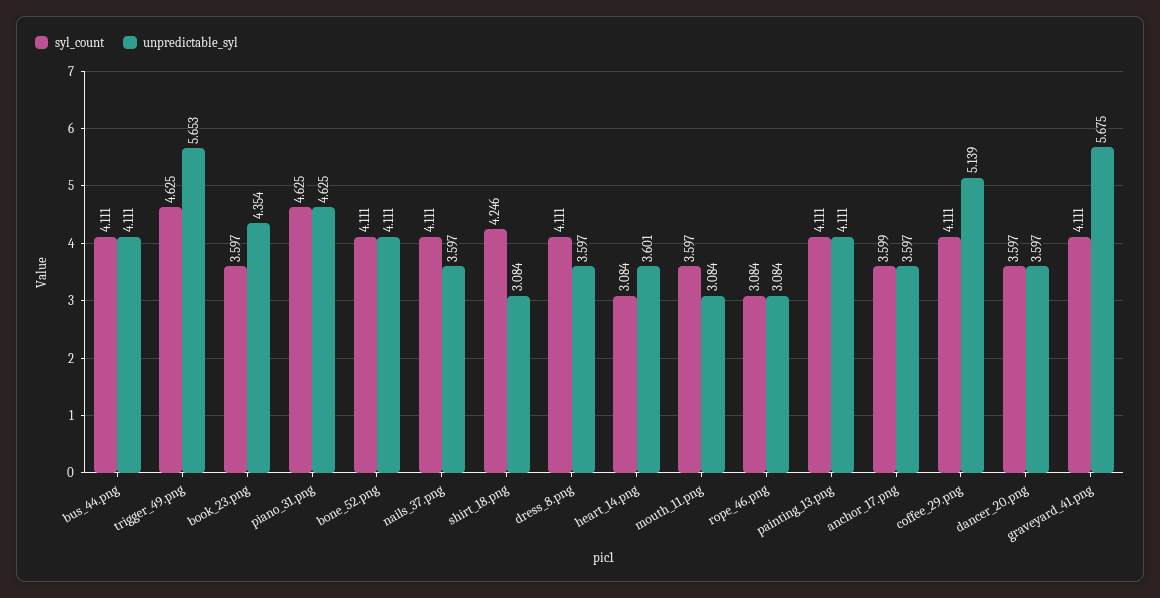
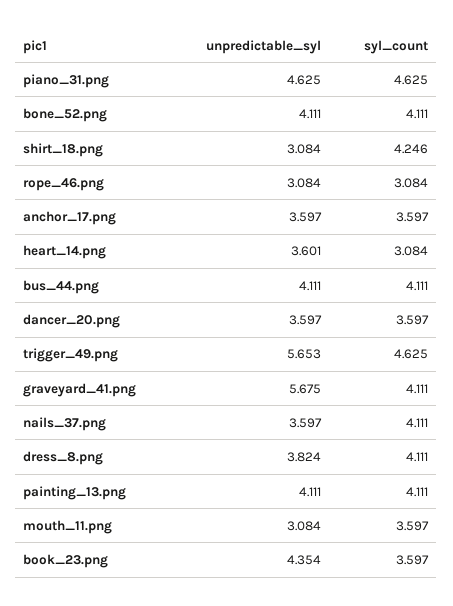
unpredictable_syl, dress_8.png: 3.597 -> 3.824
syl_count, anchor_17.png: 3.599 -> 3.597
syl_count, coffee_29.png: 4.111 -> none
unpredictable_syl, coffee_29.png: 5.139 -> none

